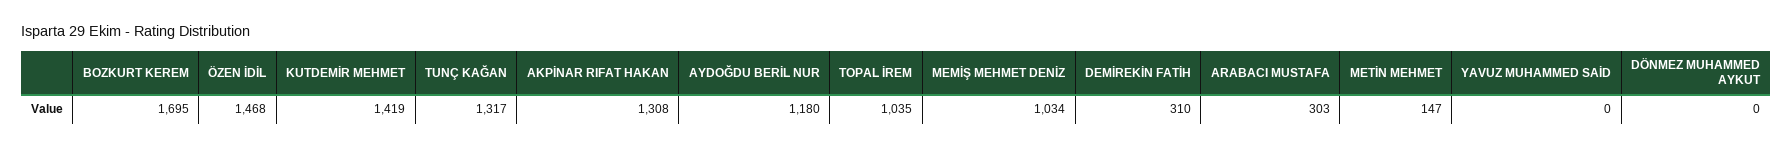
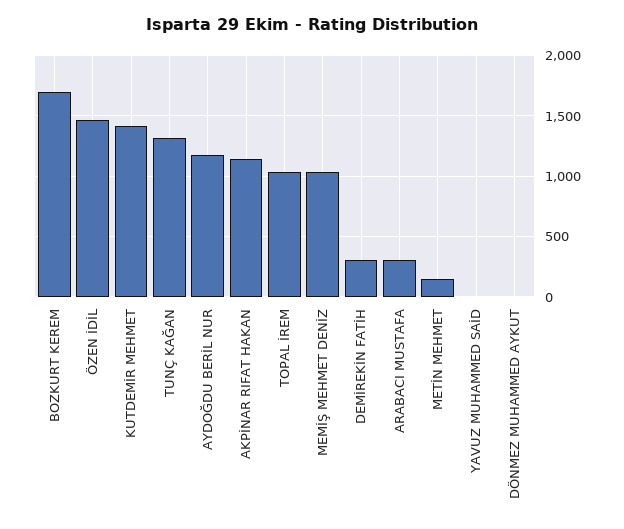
AKPİNAR RIFAT HAKAN: 1308 -> 1150

